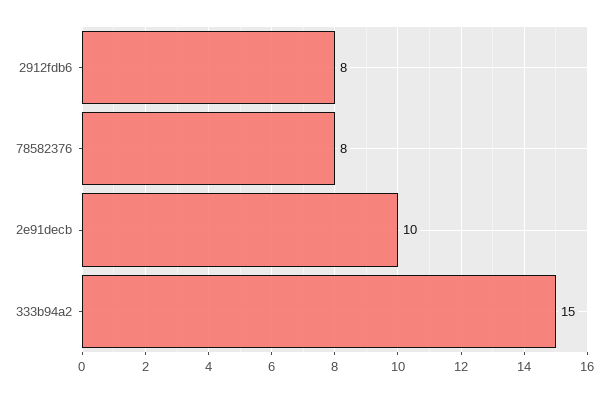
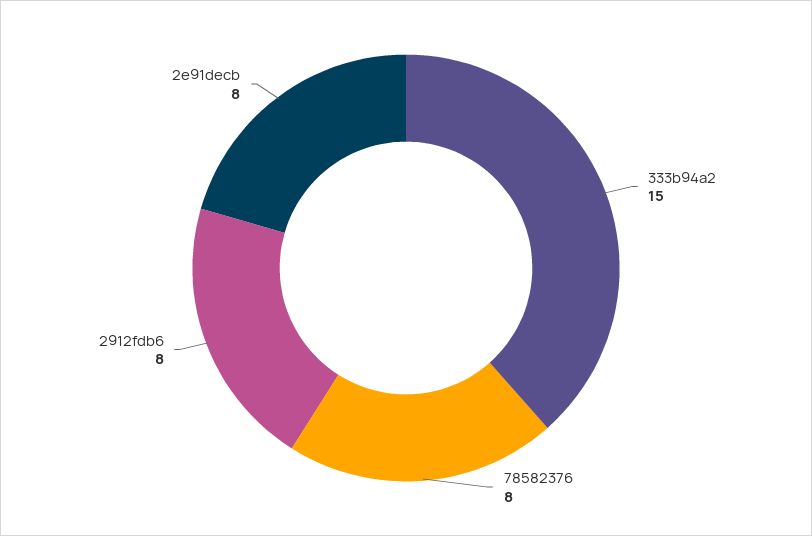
2e91decb: 10 -> 8

